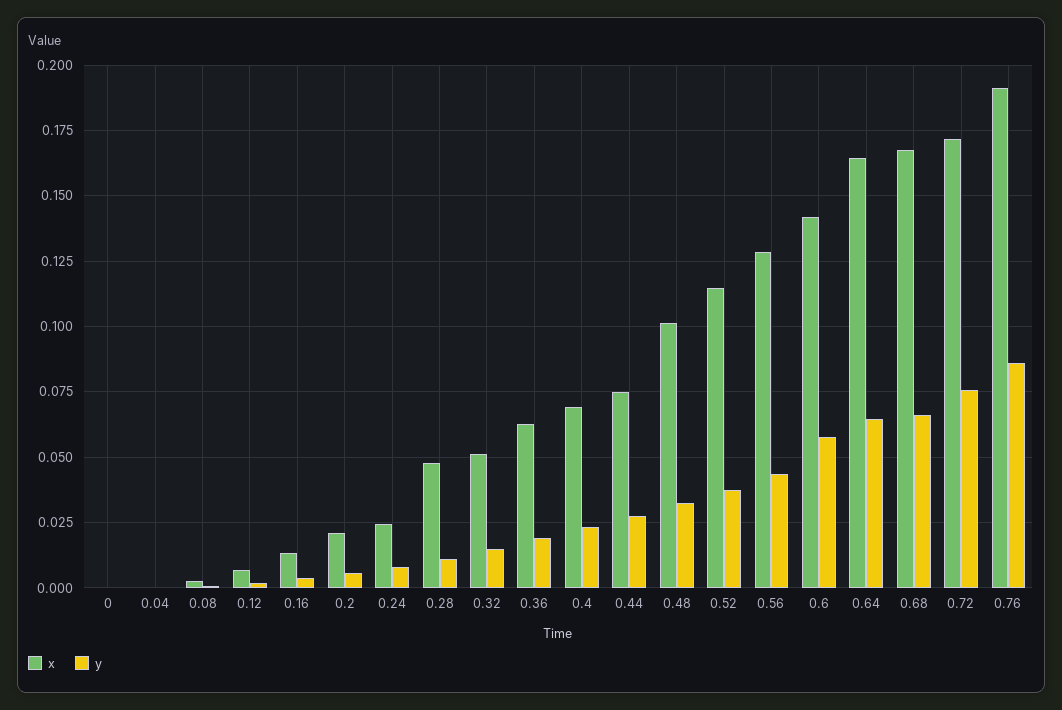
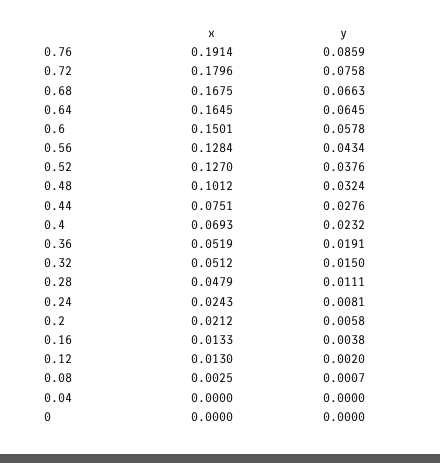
x, 0.12: 0.0075 -> 0.013
x, 0.36: 0.0625 -> 0.0519
x, 0.52: 0.115 -> 0.127
x, 0.6: 0.1425 -> 0.1501
x, 0.72: 0.1725 -> 0.1796

